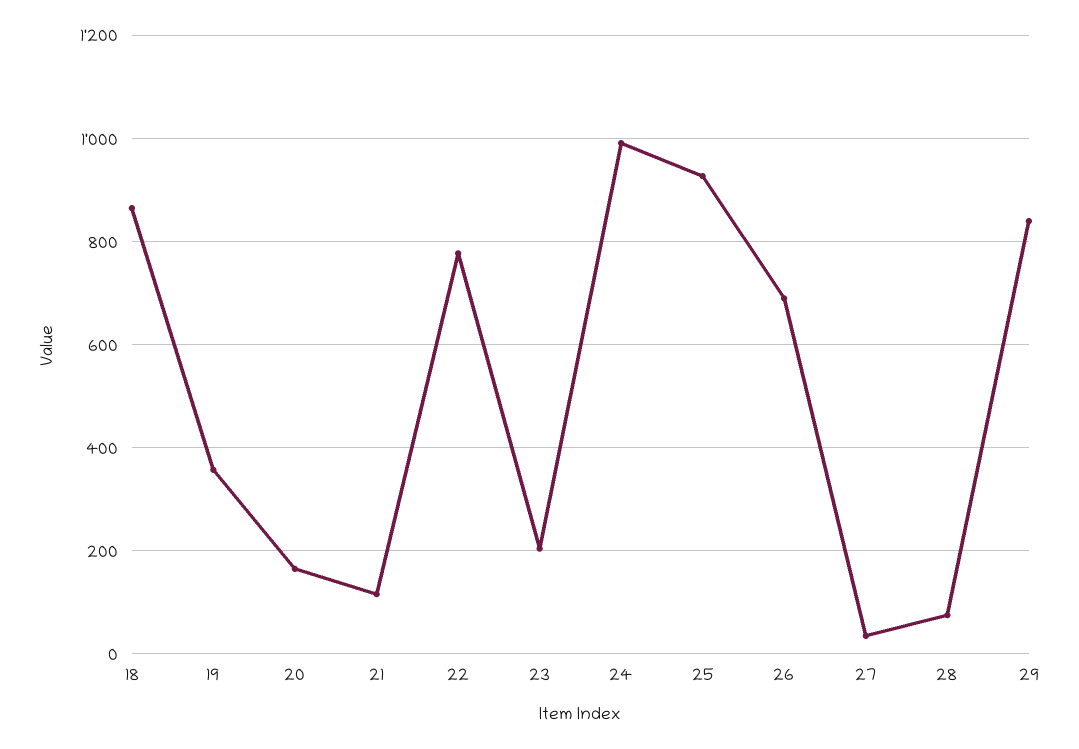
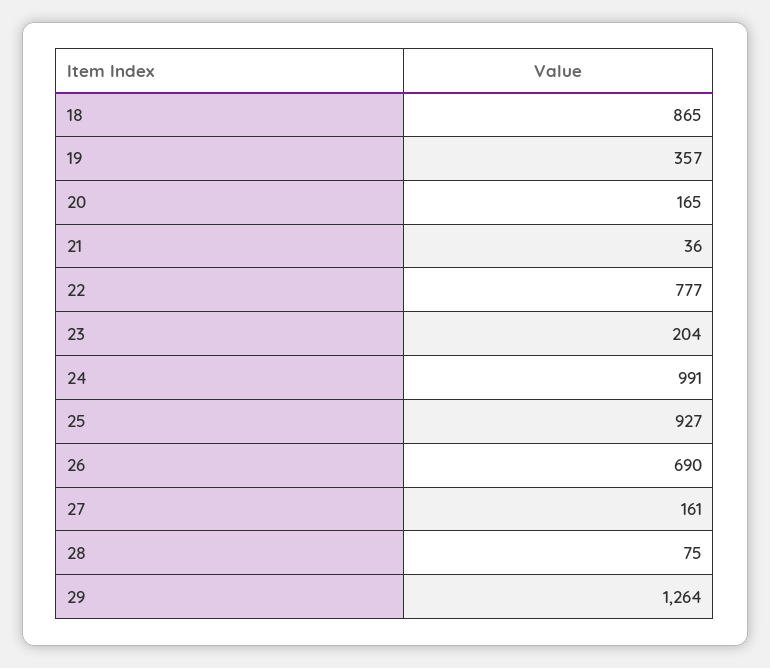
21: 120 -> 36
27: 40 -> 161
29: 840 -> 1264

